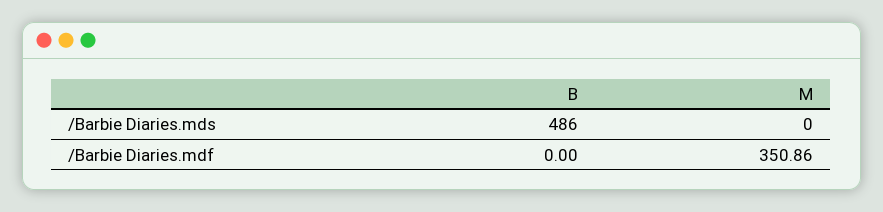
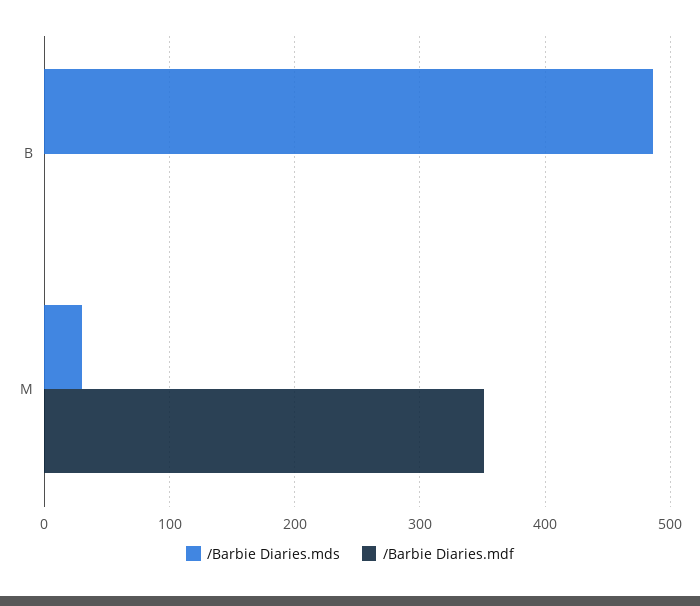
/Barbie Diaries.mds, M: 0 -> 30

